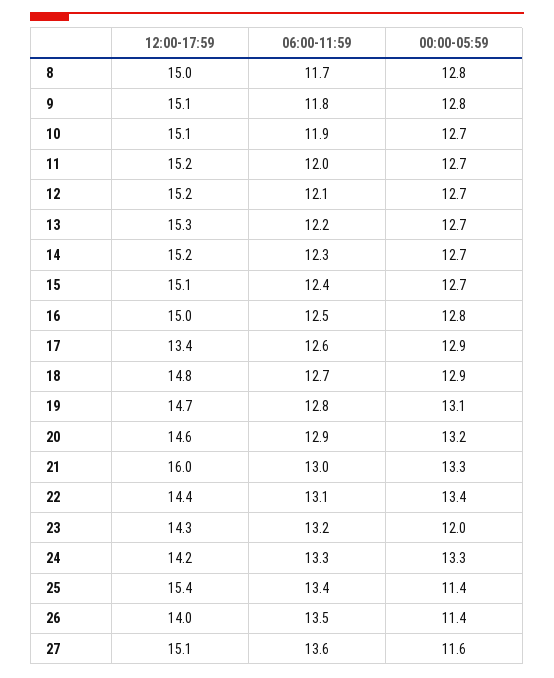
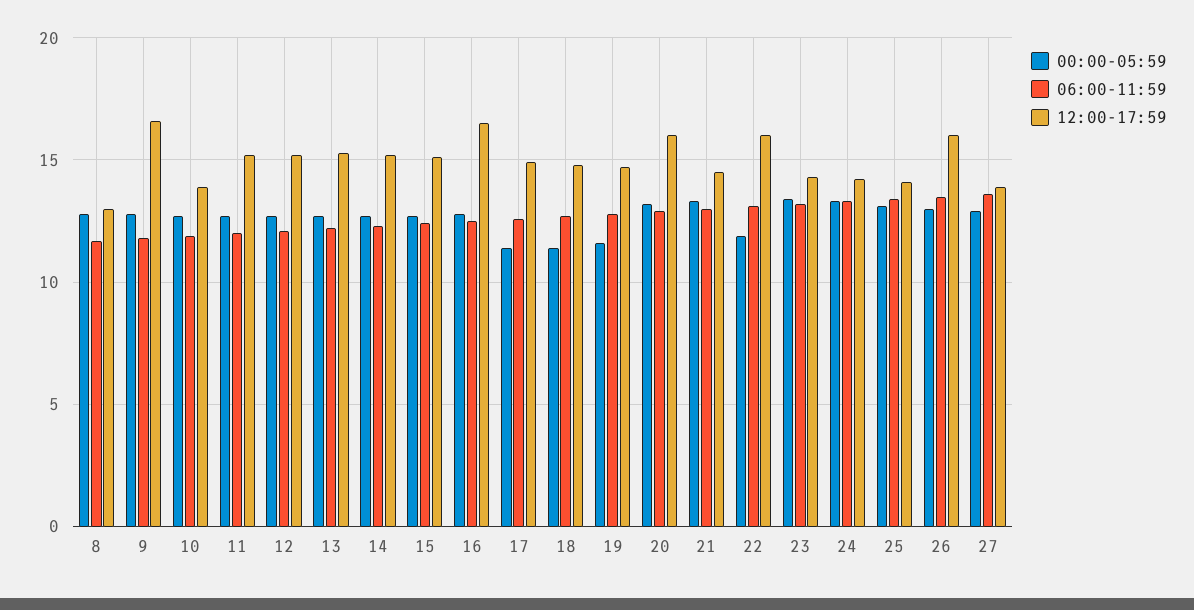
12:00-17:59, 8: 15 -> 13
12:00-17:59, 9: 15.1 -> 16.5
12:00-17:59, 10: 15.1 -> 14
12:00-17:59, 16: 15 -> 16.5
12:00-17:59, 17: 13.4 -> 15
00:00-05:59, 17: 12.9 -> 11.5
00:00-05:59, 18: 12.9 -> 11.5
00:00-05:59, 19: 13.1 -> 11.5
12:00-17:59, 20: 14.6 -> 16
12:00-17:59, 21: 16 -> 14.5
12:00-17:59, 22: 14.4 -> 16
00:00-05:59, 22: 13.4 -> 12
00:00-05:59, 23: 12 -> 13.5
12:00-17:59, 25: 15.4 -> 14
00:00-05:59, 25: 11.4 -> 13
12:00-17:59, 26: 14 -> 16
00:00-05:59, 26: 11.4 -> 13
12:00-17:59, 27: 15.1 -> 14
00:00-05:59, 27: 11.6 -> 13

